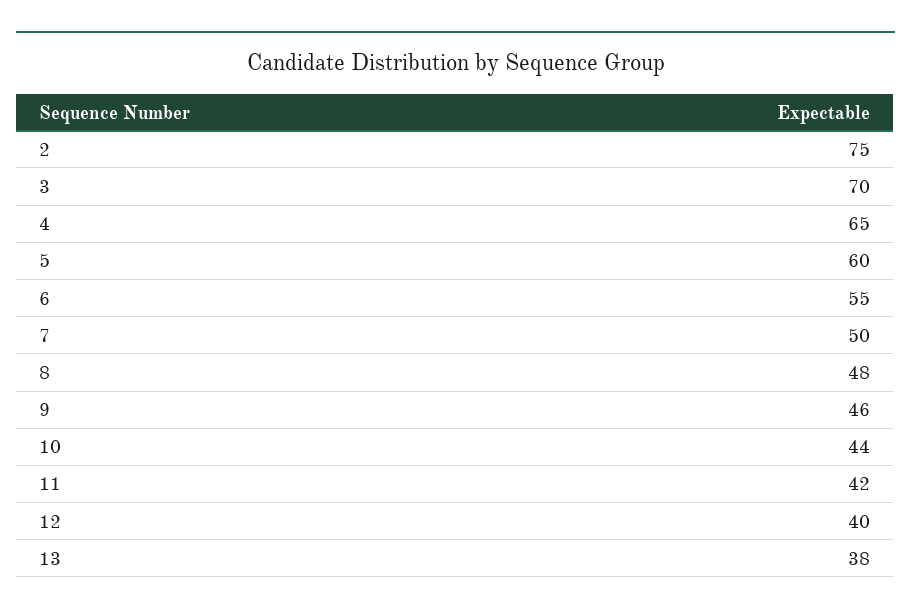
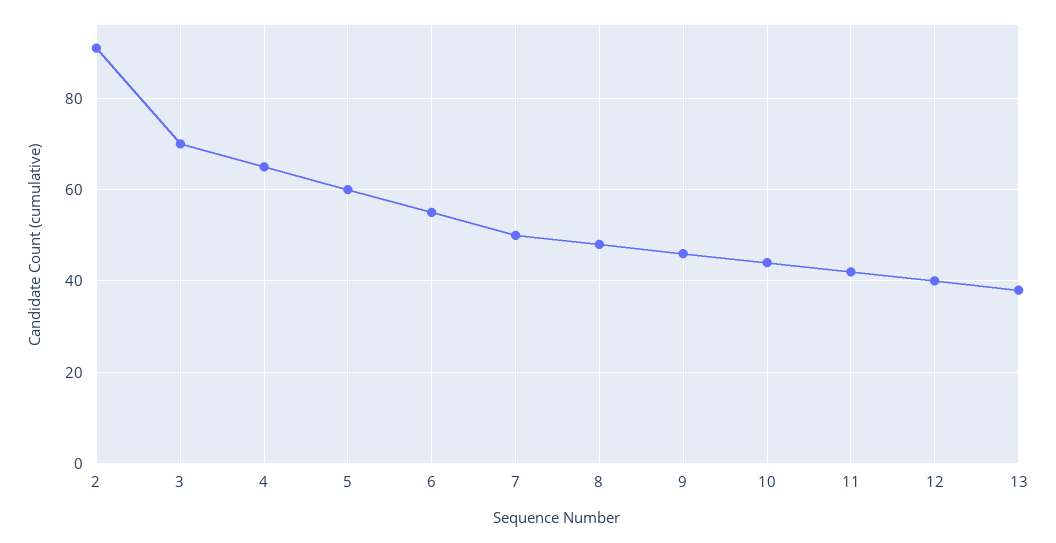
2: 75 -> 90

